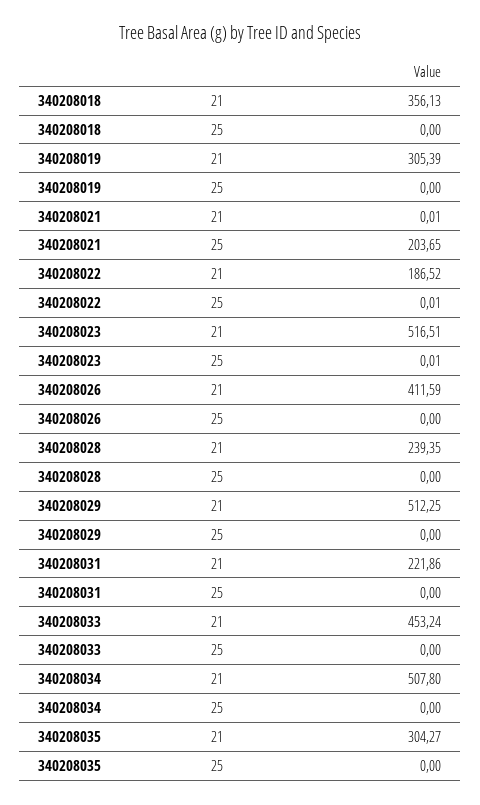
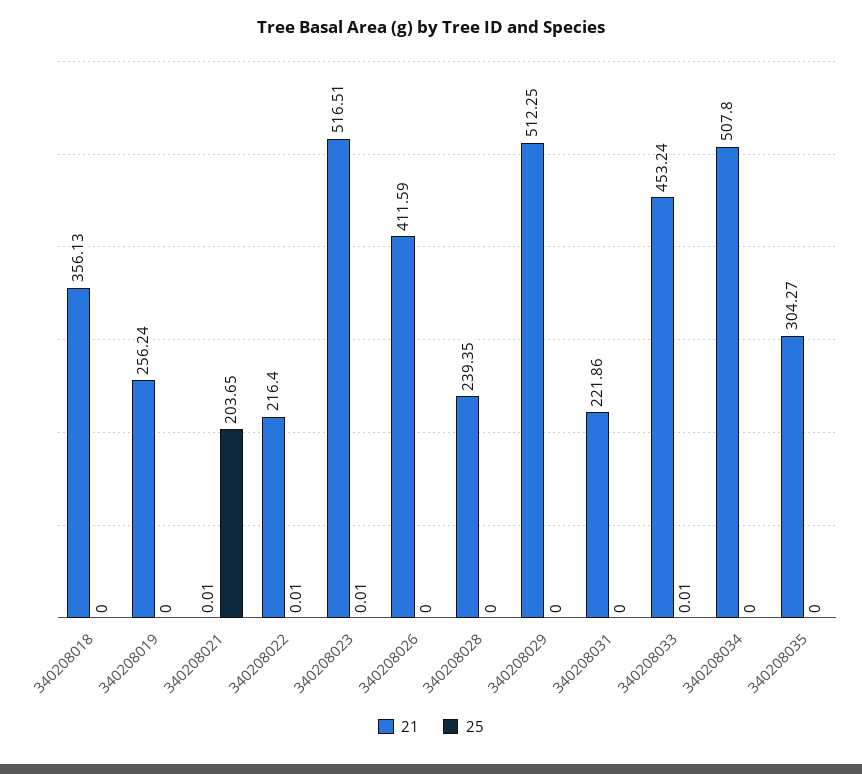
21, 340208019: 305.39 -> 256.24
21, 340208022: 186.52 -> 216.4
25, 340208033: 0 -> 0.01

